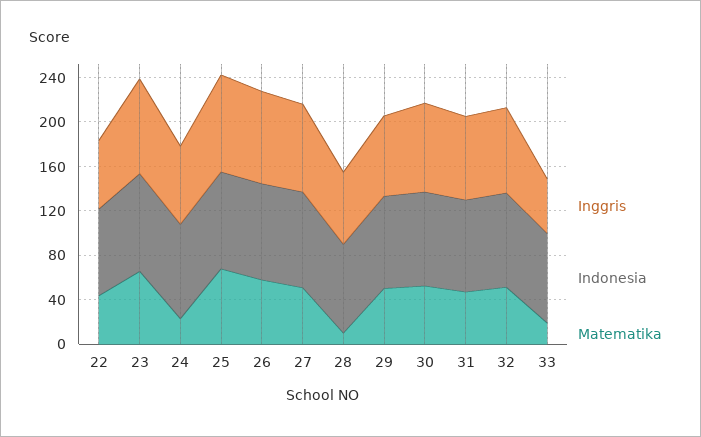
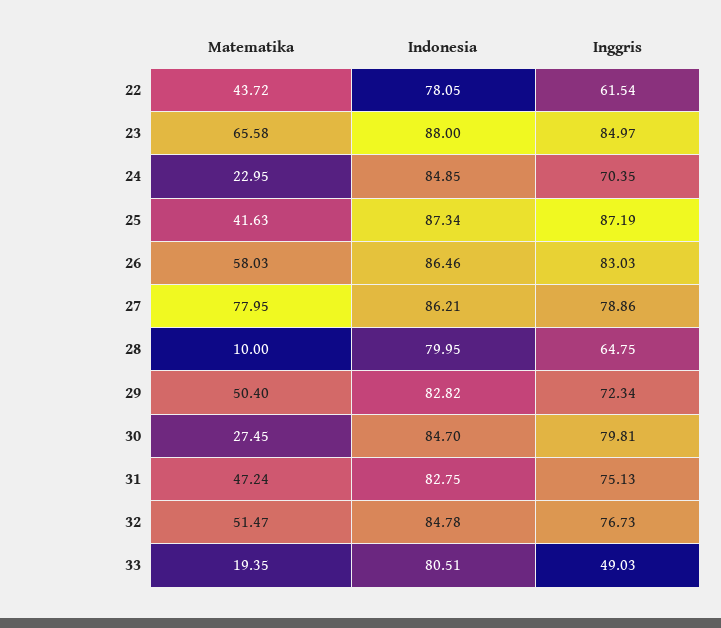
Matematika, 25: 70 -> 41.63
Matematika, 27: 50 -> 77.95
Matematika, 30: 50 -> 27.45

